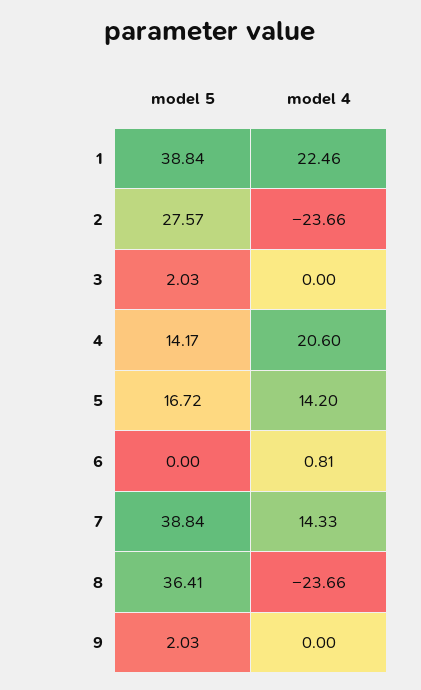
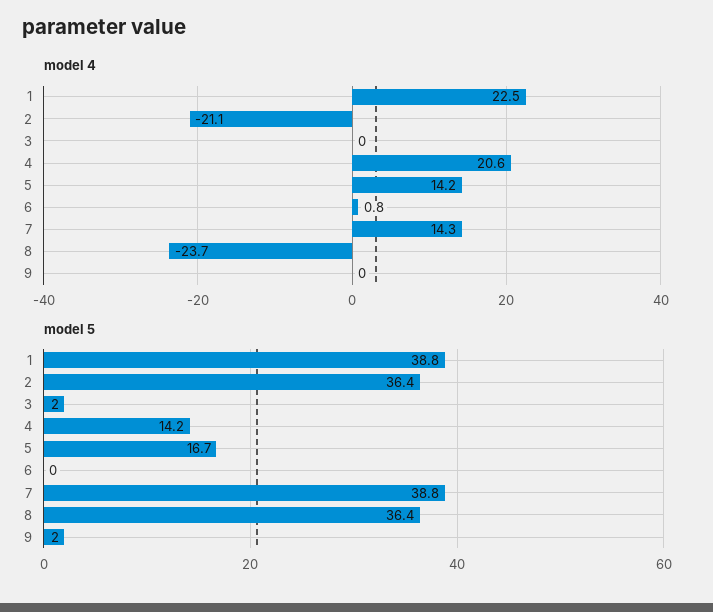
model 5, 2: 27.57 -> 36.4
model 4, 2: -23.66 -> -21.1

